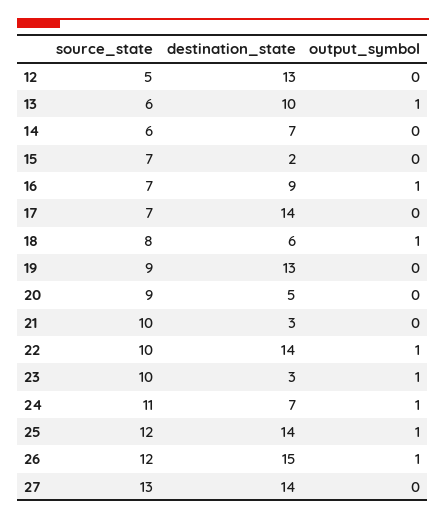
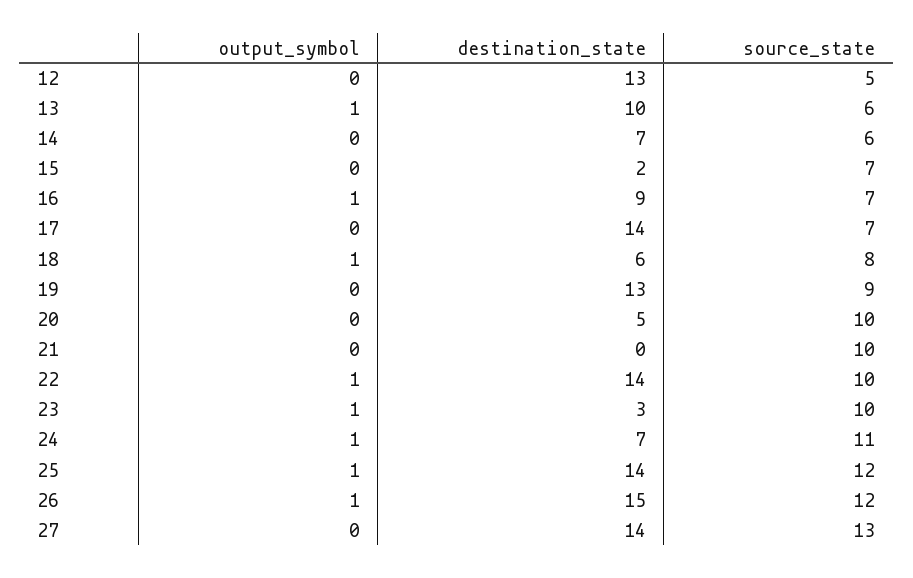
source_state, 20: 9 -> 10
destination_state, 21: 3 -> 0

